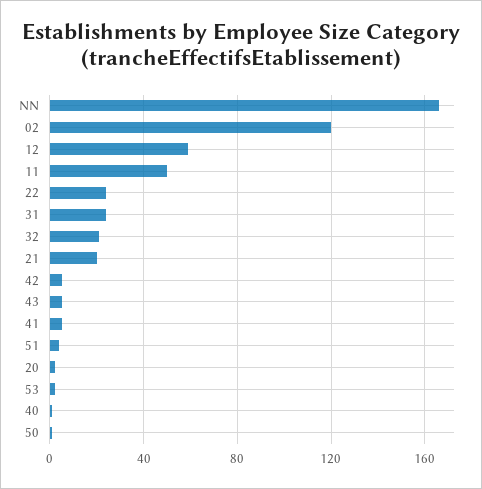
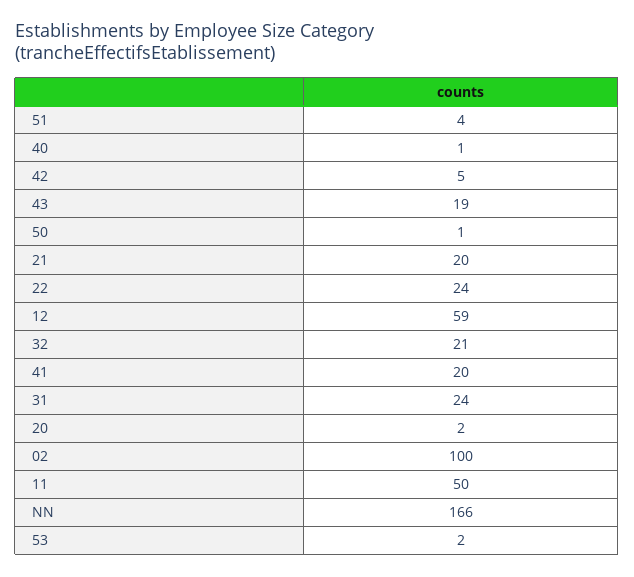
02: 120 -> 100
43: 5 -> 19
41: 5 -> 20

